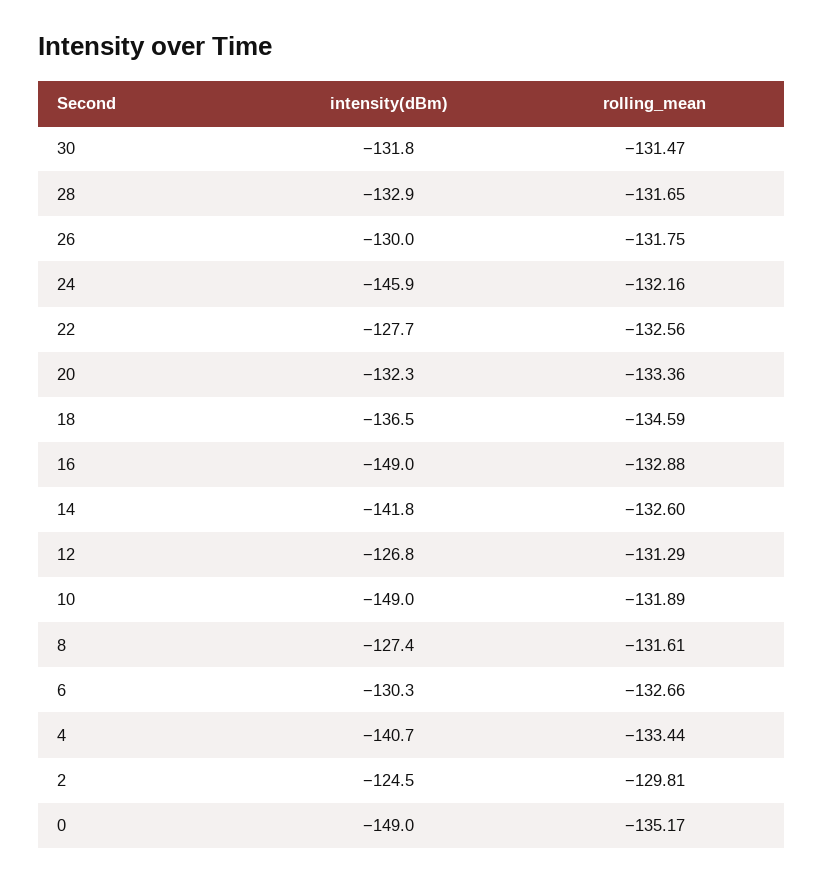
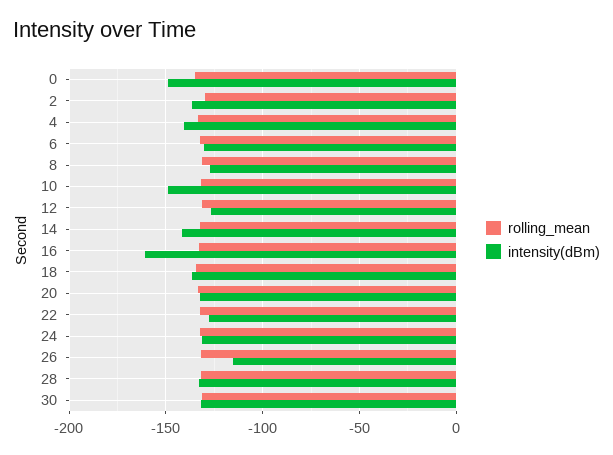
intensity(dBm), 26: -130 -> -115
intensity(dBm), 24: -145.9 -> -130
intensity(dBm), 16: -149 -> -160
intensity(dBm), 2: -124.5 -> -135

